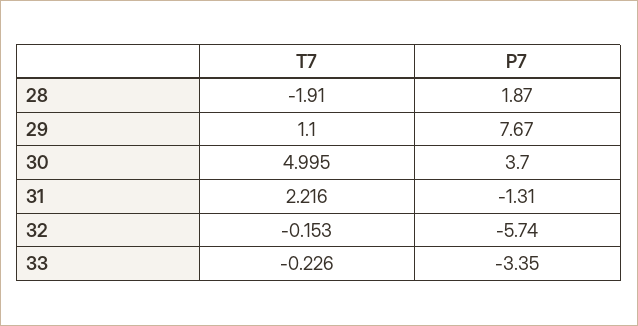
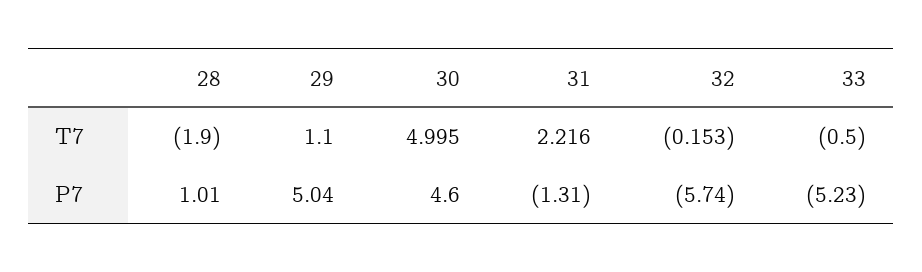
T7, 28: -1.91 -> -1.9
P7, 28: 1.87 -> 1.01
P7, 29: 7.67 -> 5.04
P7, 30: 3.7 -> 4.6
T7, 33: -0.226 -> -0.5
P7, 33: -3.35 -> -5.23

